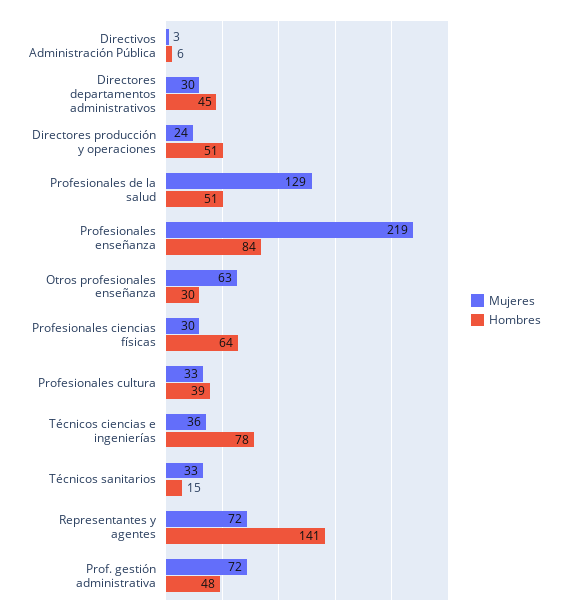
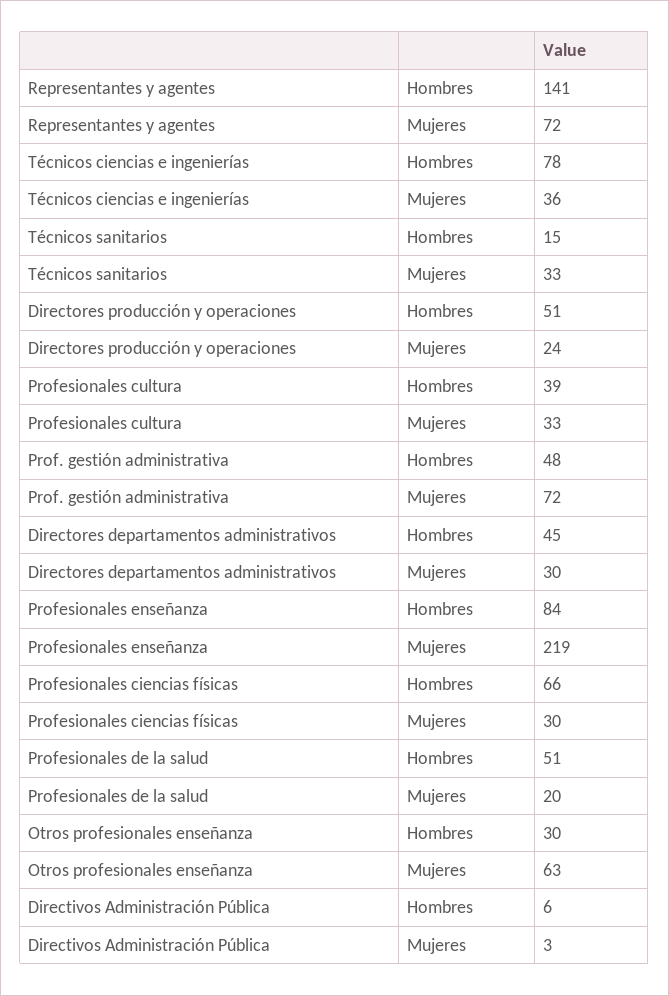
Mujeres, Profesionales de la salud: 129 -> 20
Hombres, Profesionales ciencias físicas: 64 -> 66

